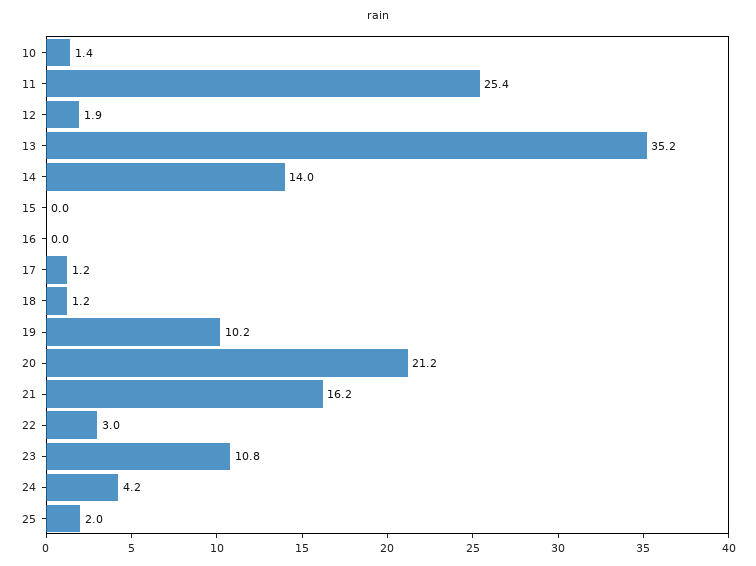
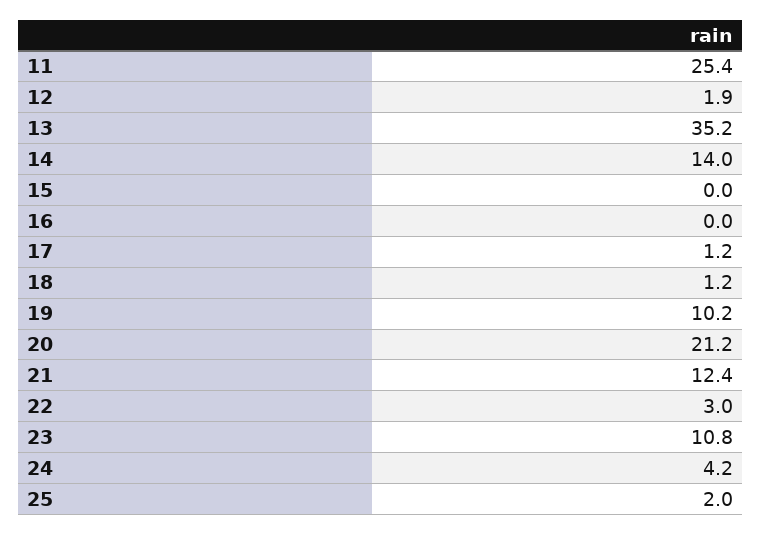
10: 1.4 -> none
21: 16.2 -> 12.4

